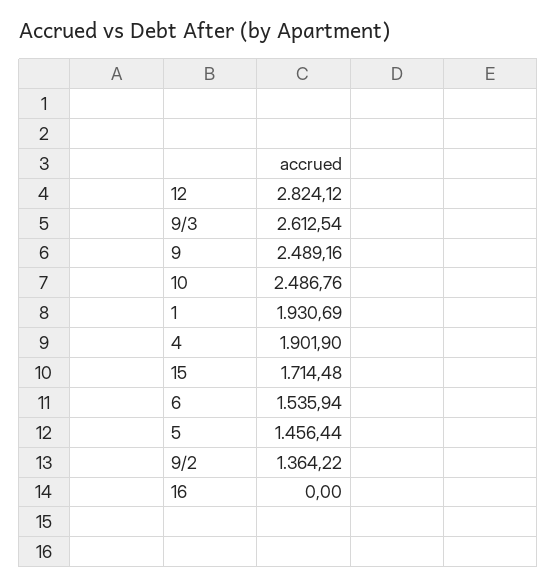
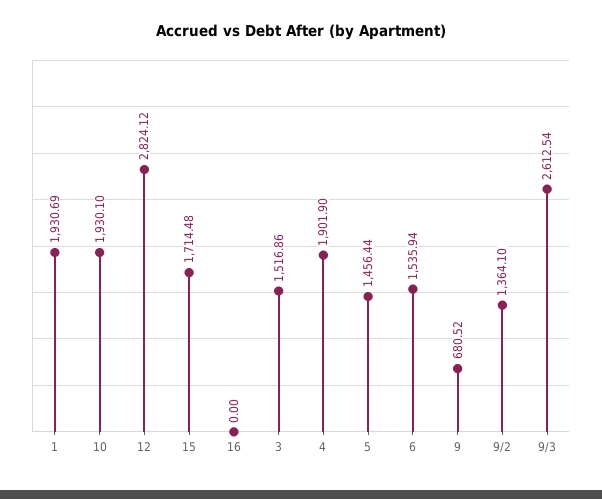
9: 2489.16 -> 680.52
10: 2486.76 -> 1930.1
9/2: 1364.22 -> 1364.1
3: none -> 1516.86

